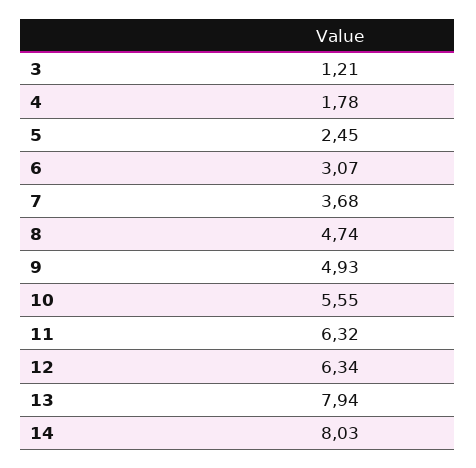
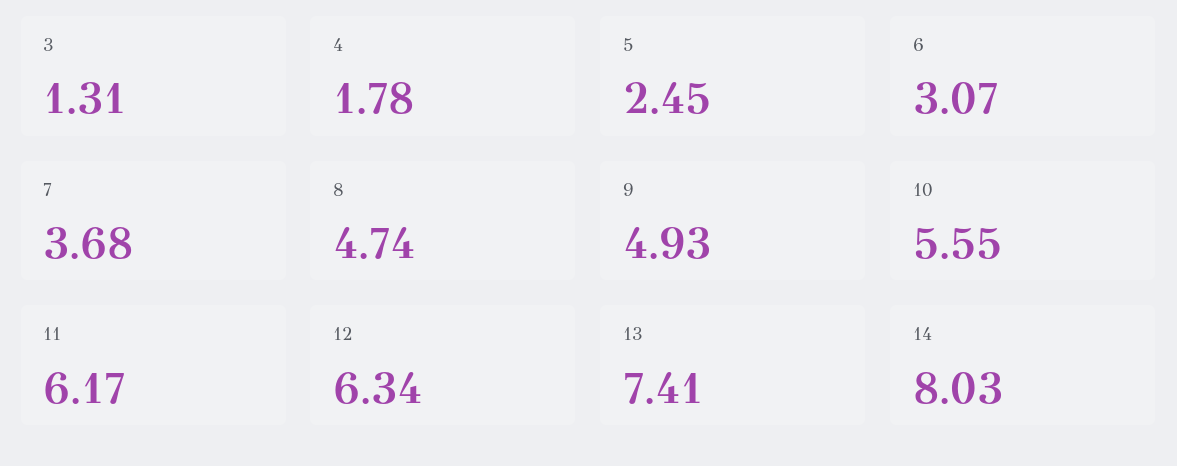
3: 1.21 -> 1.31
11: 6.32 -> 6.17
13: 7.94 -> 7.41

